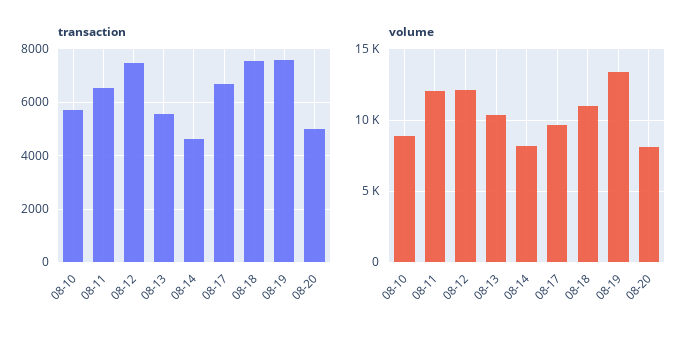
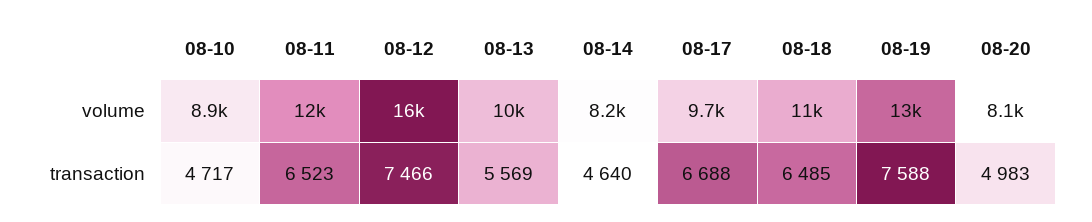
transaction, 08-10: 5750 -> 4717
transaction, 08-18: 7500 -> 6485
volume, 08-12: 12000 -> 16000

